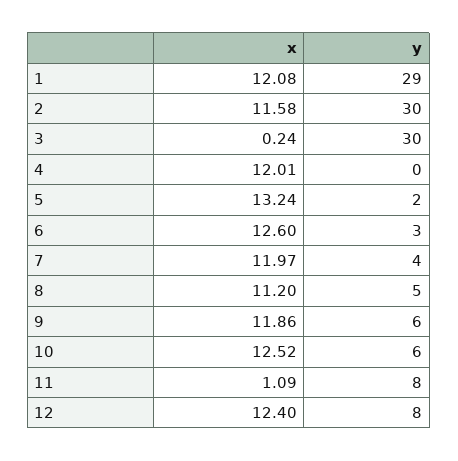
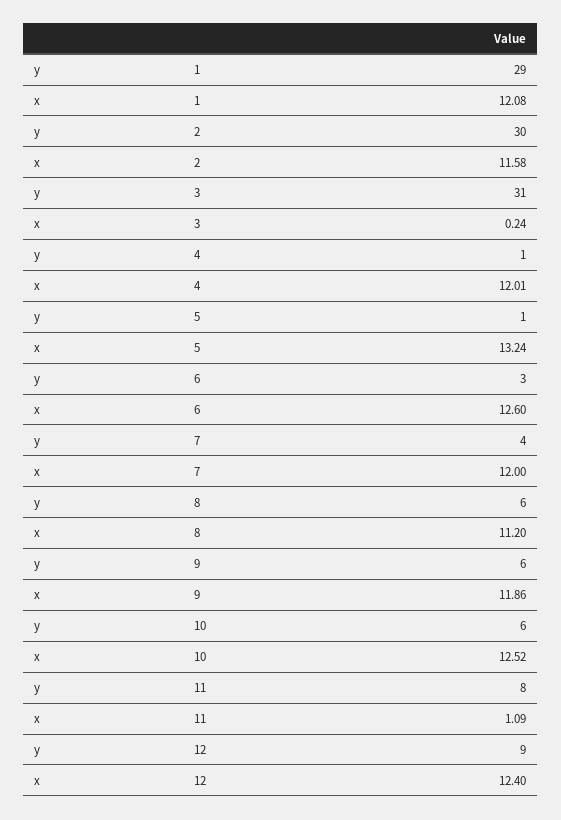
y, 3: 30 -> 31
y, 4: 0 -> 1
y, 5: 2 -> 1
x, 7: 11.97 -> 12
y, 8: 5 -> 6
y, 12: 8 -> 9

